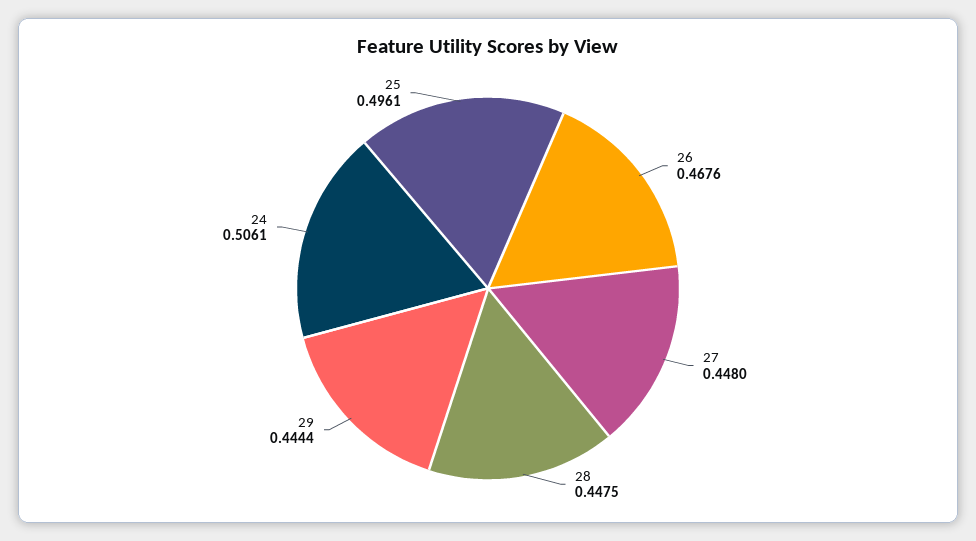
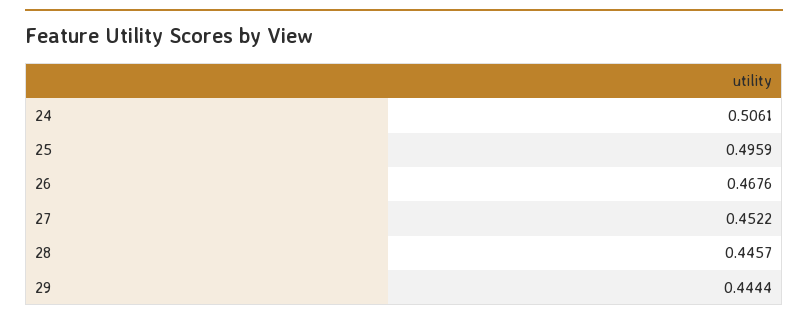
27: 0.448 -> 0.4522
28: 0.4475 -> 0.4457
25: 0.4961 -> 0.4959

